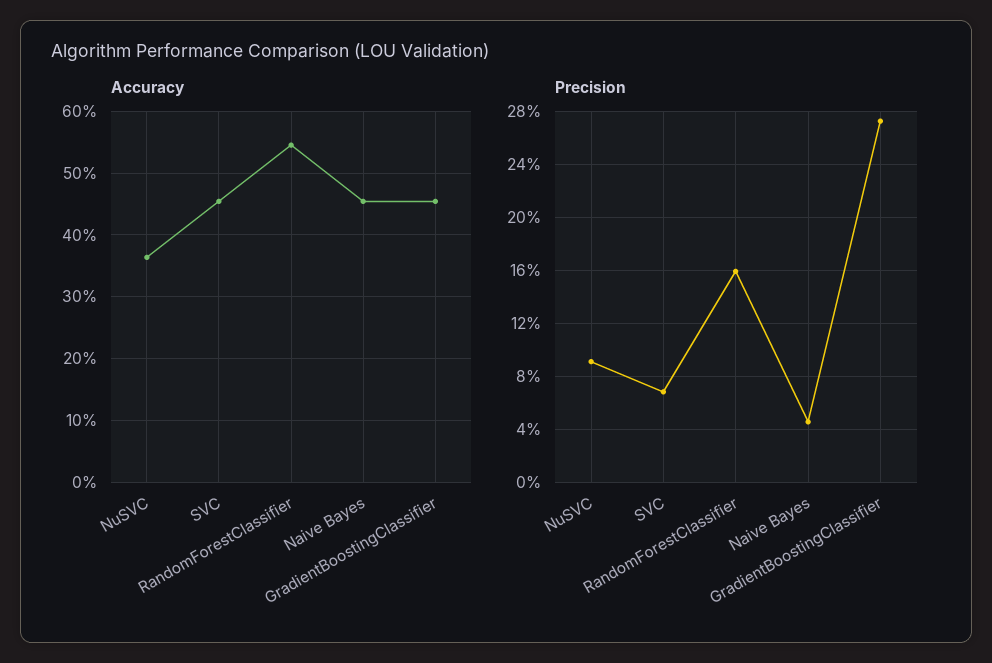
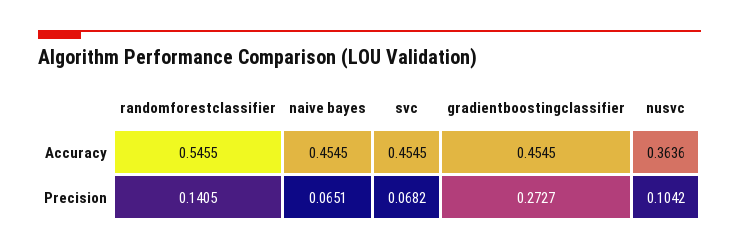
Precision, NuSVC: 0.09 -> 0.1042
Precision, RandomForestClassifier: 0.16 -> 0.1405
Precision, Naive Bayes: 0.045 -> 0.0651

